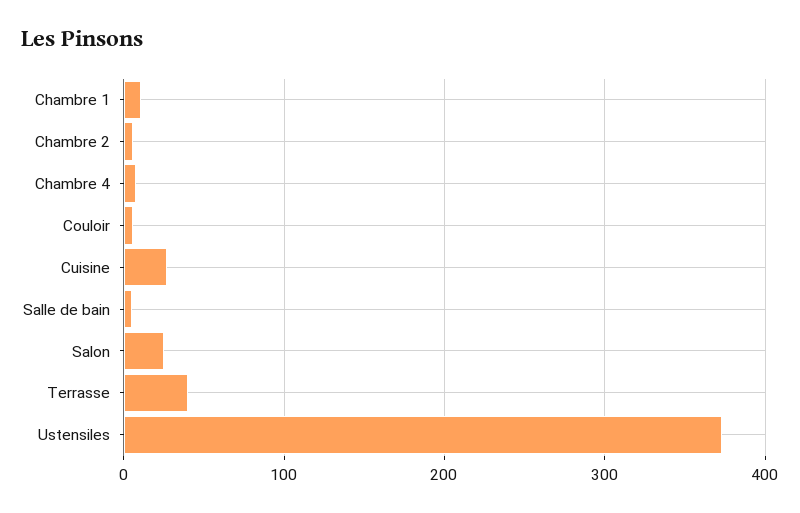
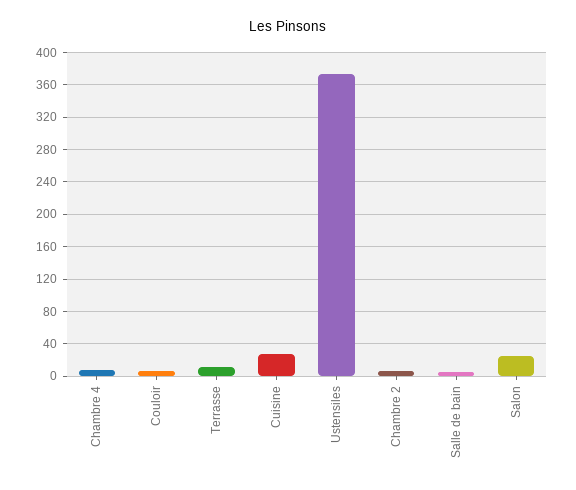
Chambre 1: 10 -> none
Terrasse: 40 -> 10

